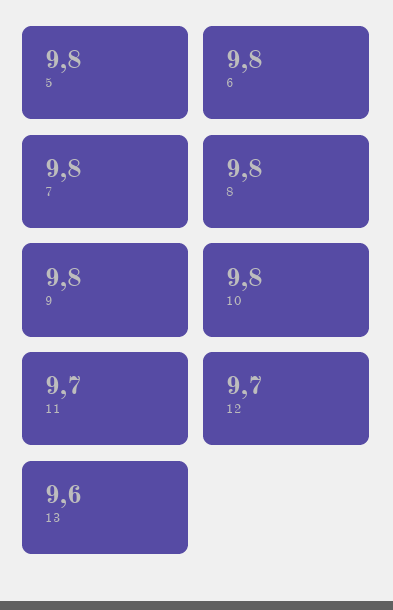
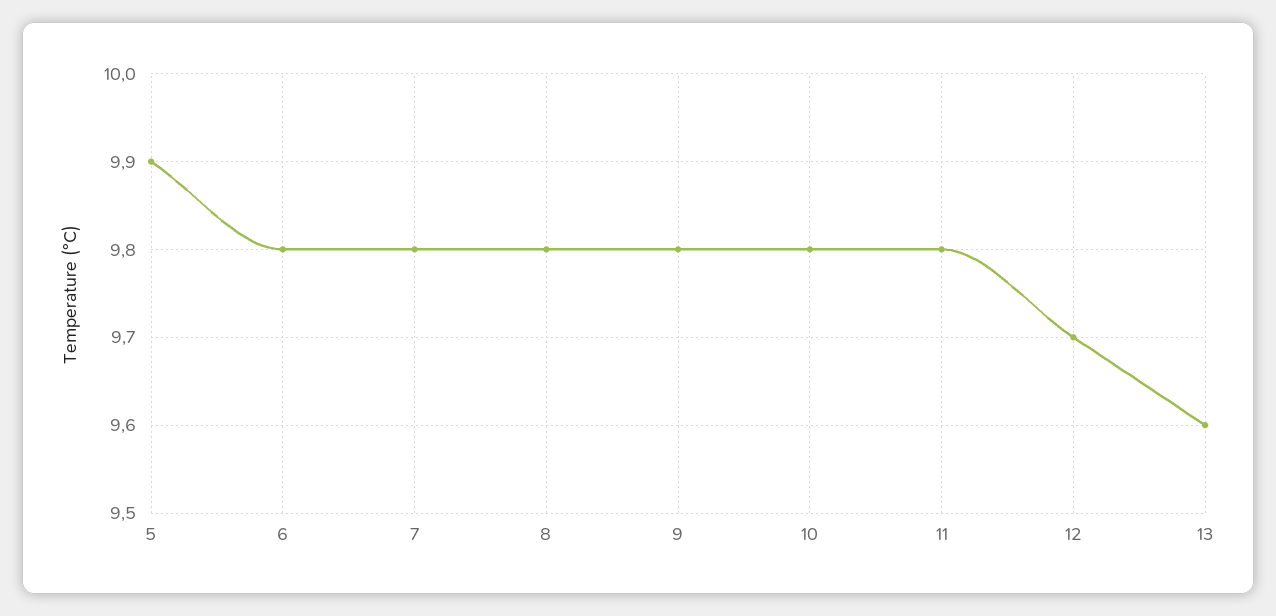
5: 9.8 -> 9.9
11: 9.7 -> 9.8

